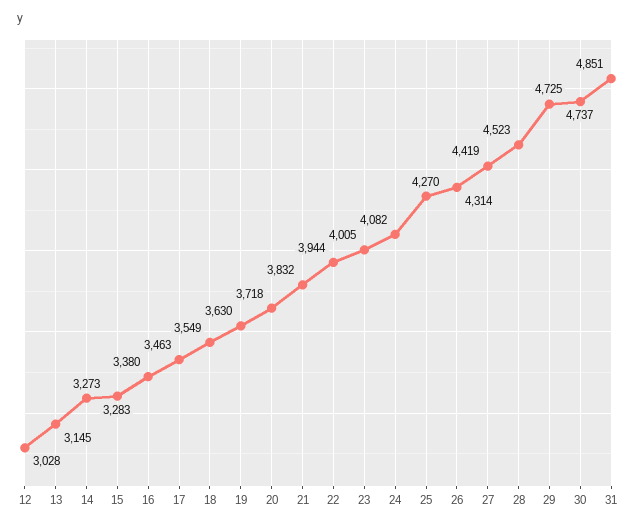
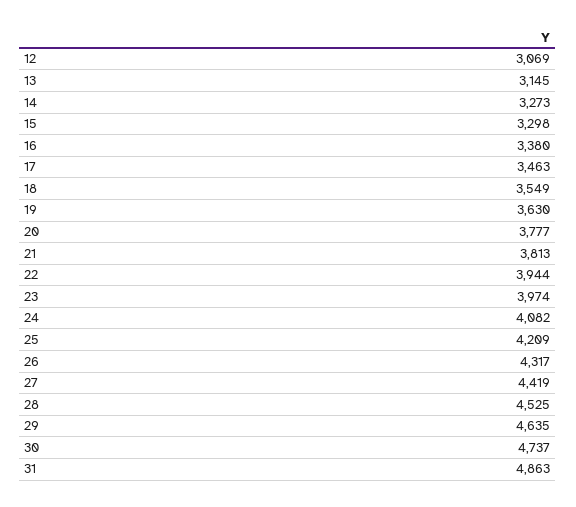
12: 3028 -> 3069
15: 3283 -> 3298
20: 3718 -> 3777
21: 3832 -> 3813
23: 4005 -> 3974
25: 4270 -> 4209
26: 4314 -> 4317
28: 4523 -> 4525
29: 4725 -> 4635
31: 4851 -> 4863

